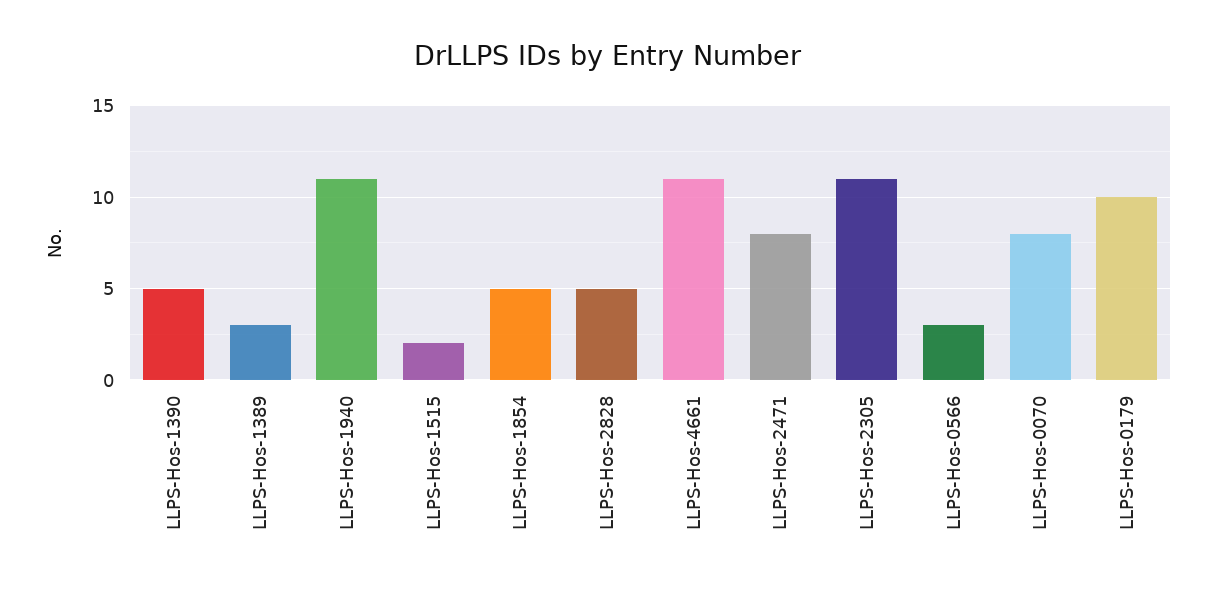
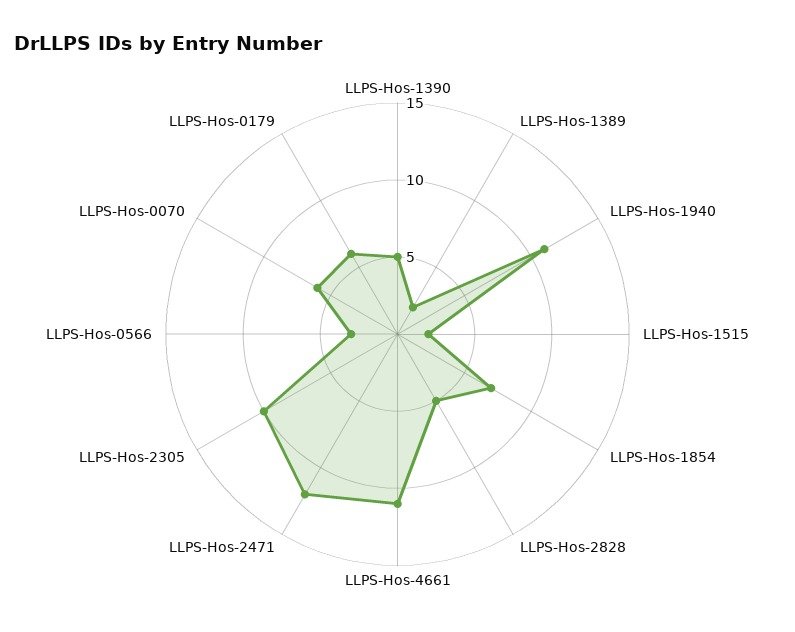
LLPS-Hos-1389: 3 -> 2
LLPS-Hos-1854: 5 -> 7
LLPS-Hos-2471: 8 -> 12
LLPS-Hos-2305: 11 -> 10
LLPS-Hos-0070: 8 -> 6
LLPS-Hos-0179: 10 -> 6

